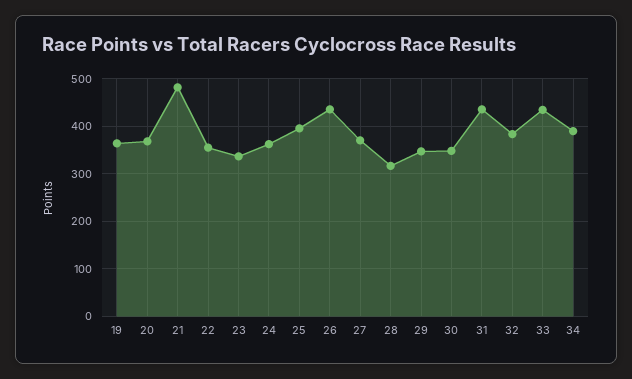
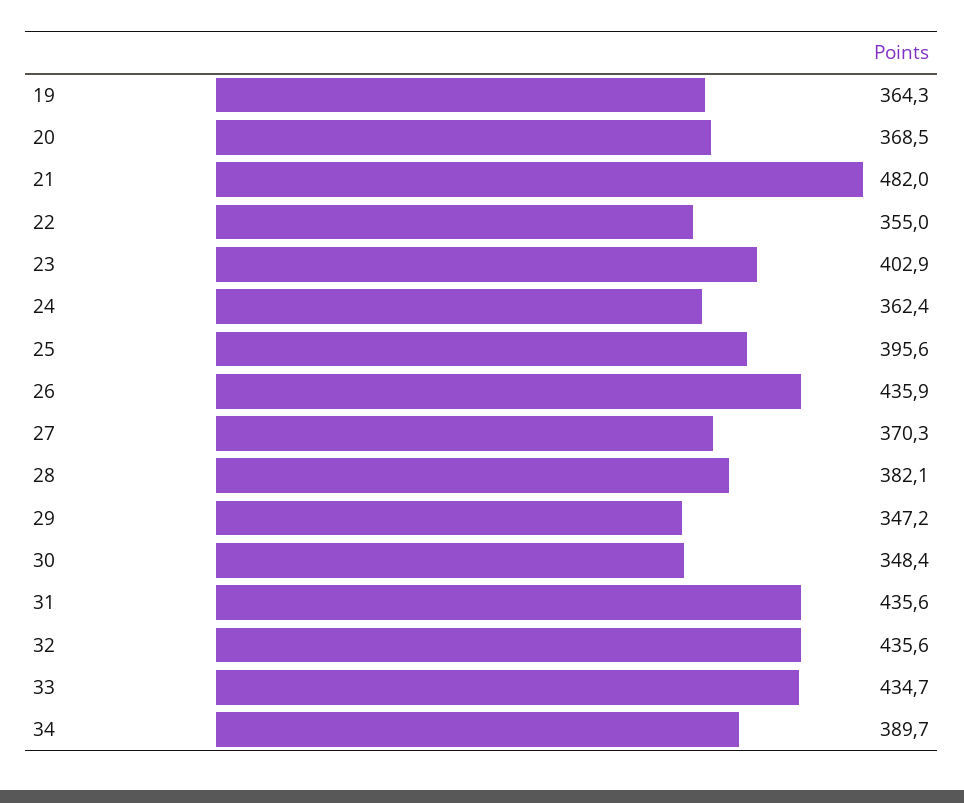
23: 340 -> 402.9
28: 320 -> 382.1
32: 380 -> 435.6

